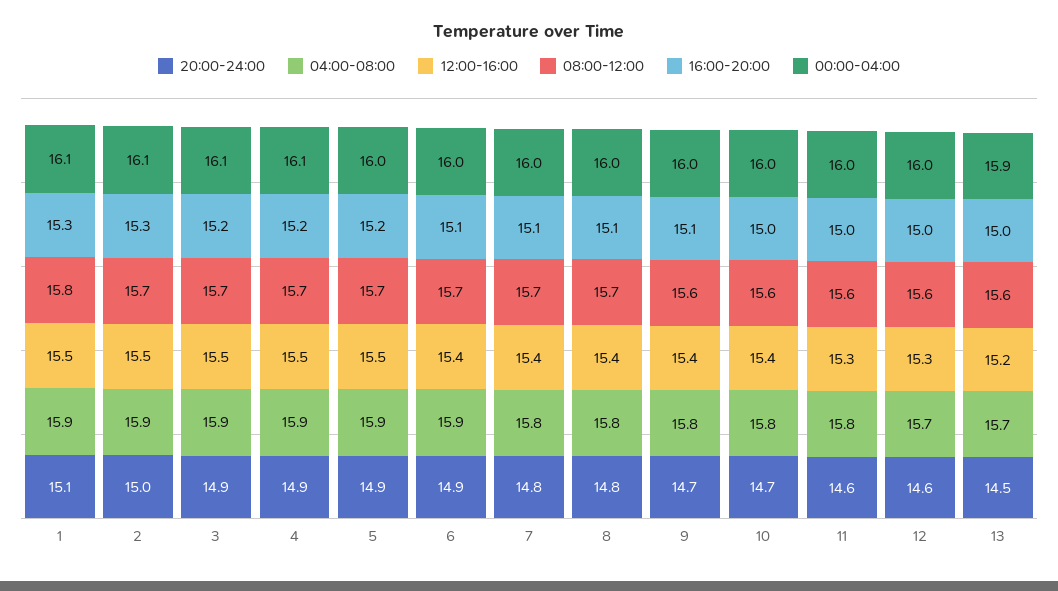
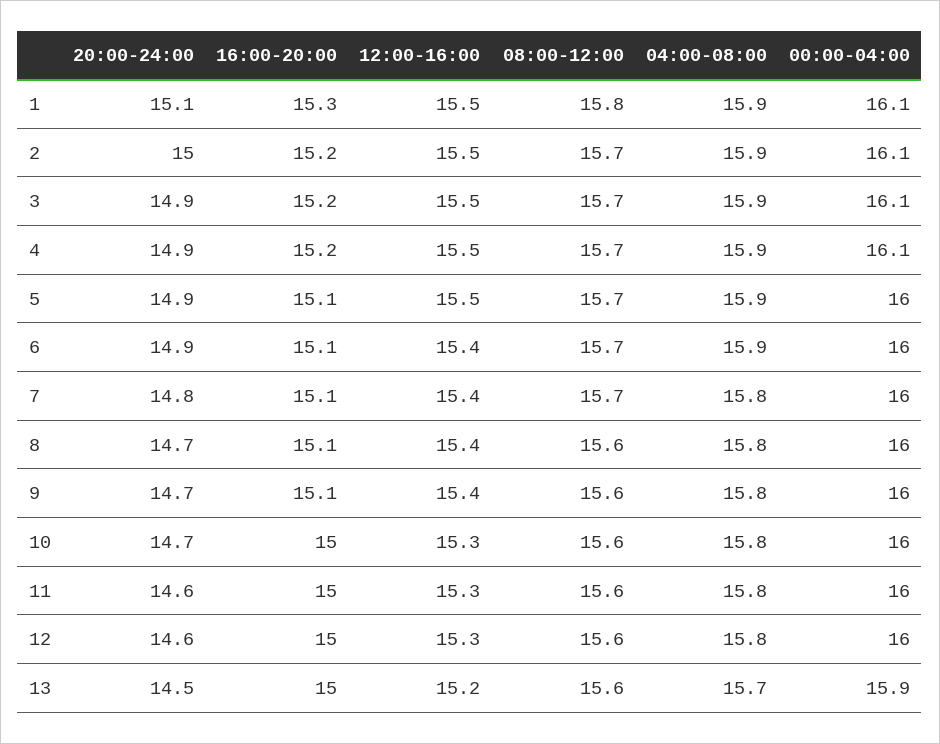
16:00-20:00, 2: 15.3 -> 15.2
16:00-20:00, 5: 15.2 -> 15.1
20:00-24:00, 8: 14.8 -> 14.7
08:00-12:00, 8: 15.7 -> 15.6
12:00-16:00, 10: 15.4 -> 15.3
04:00-08:00, 12: 15.7 -> 15.8

